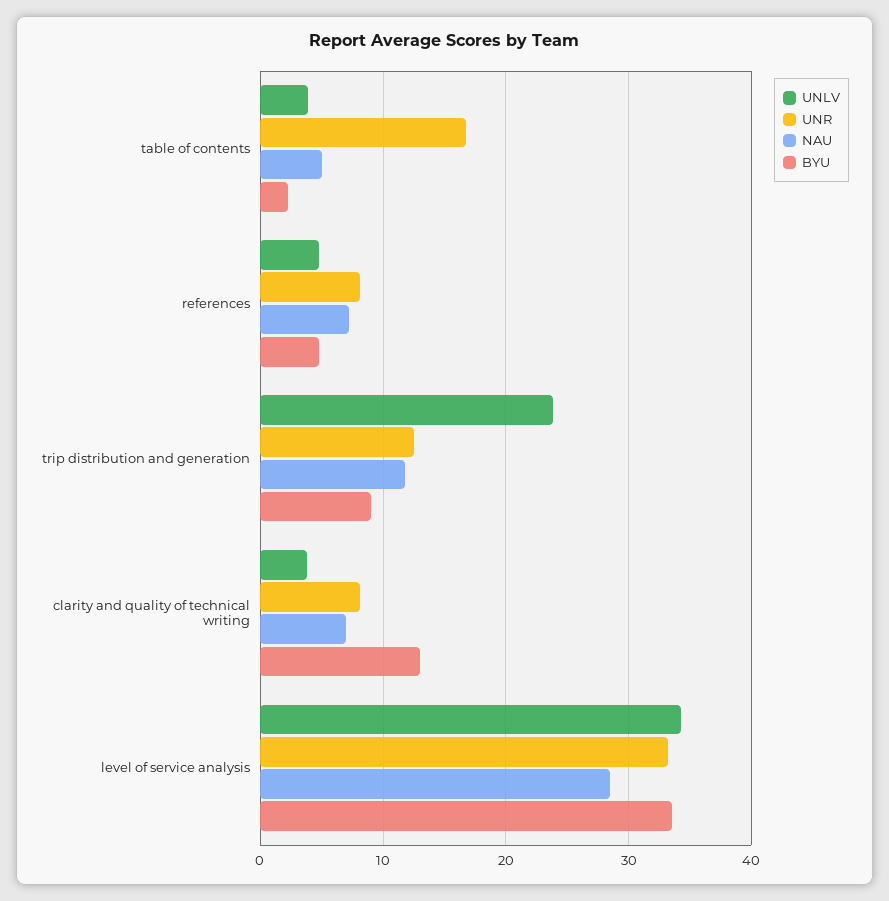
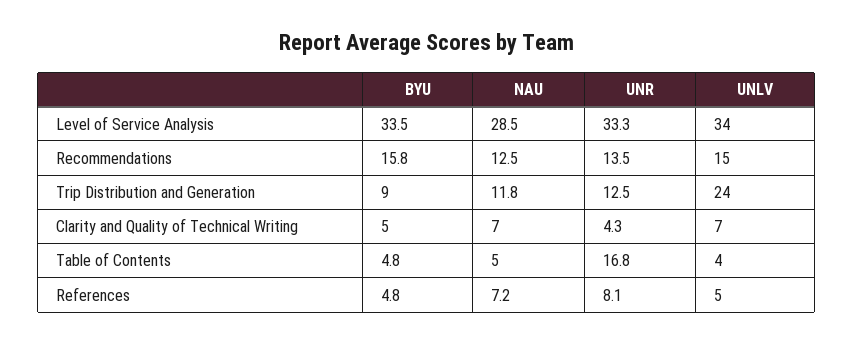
BYU, table of contents: 2 -> 4.8
UNLV, clarity and quality of technical writing: 4 -> 7
UNR, clarity and quality of technical writing: 8 -> 4.3
BYU, clarity and quality of technical writing: 13 -> 5
BYU, Recommendations: none -> 15.8
NAU, Recommendations: none -> 12.5
UNR, Recommendations: none -> 13.5
UNLV, Recommendations: none -> 15

